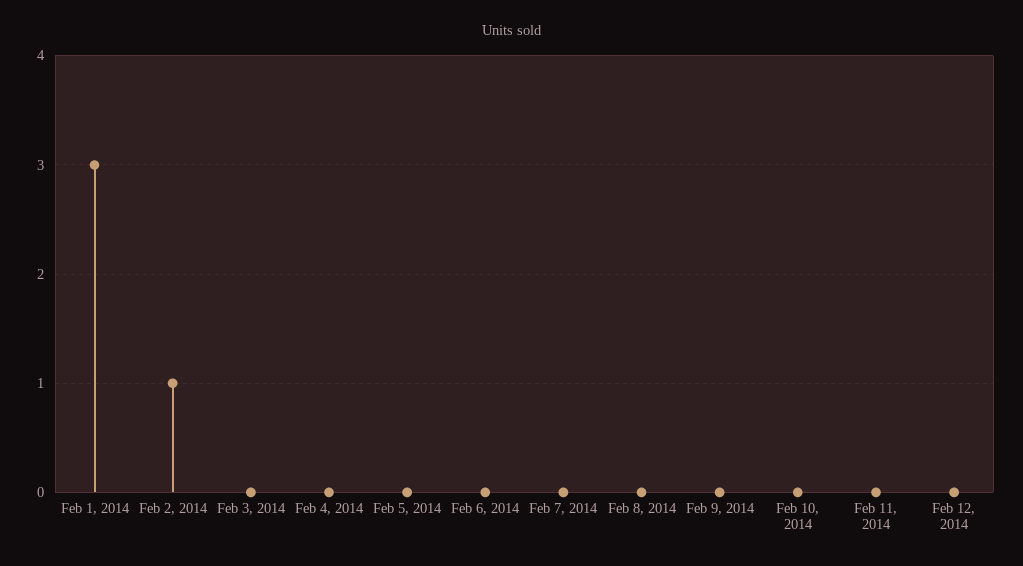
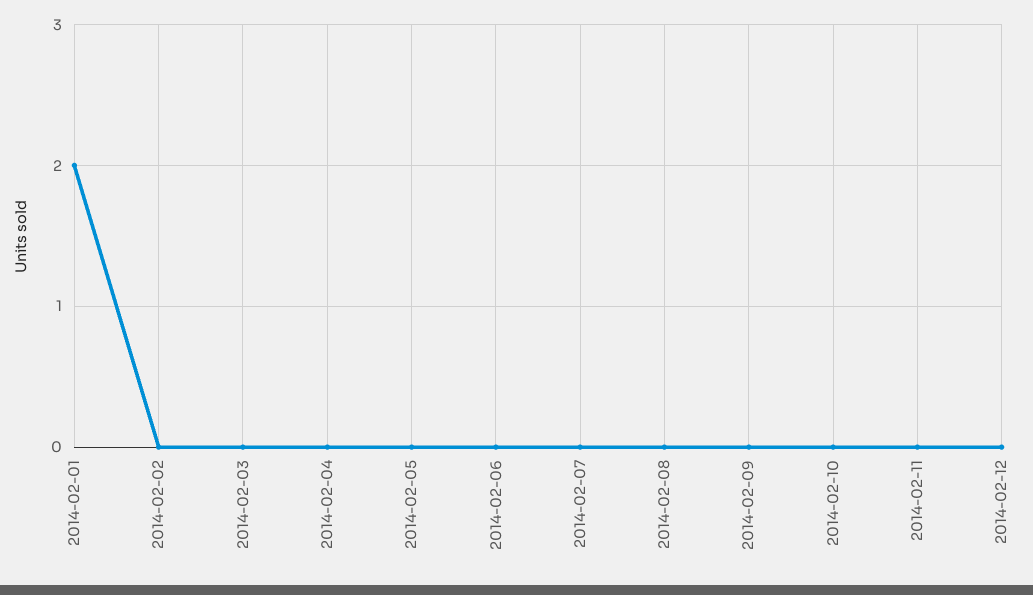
Feb 1, 2014: 3 -> 2
Feb 2, 2014: 1 -> 0

